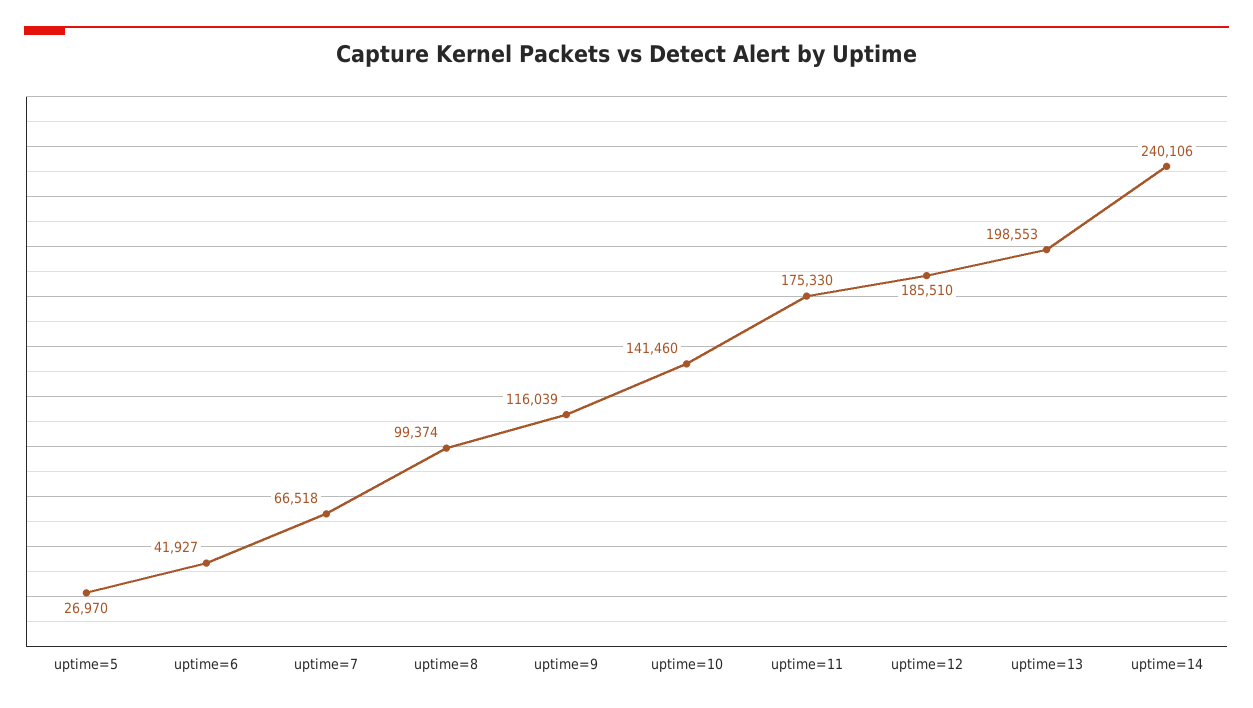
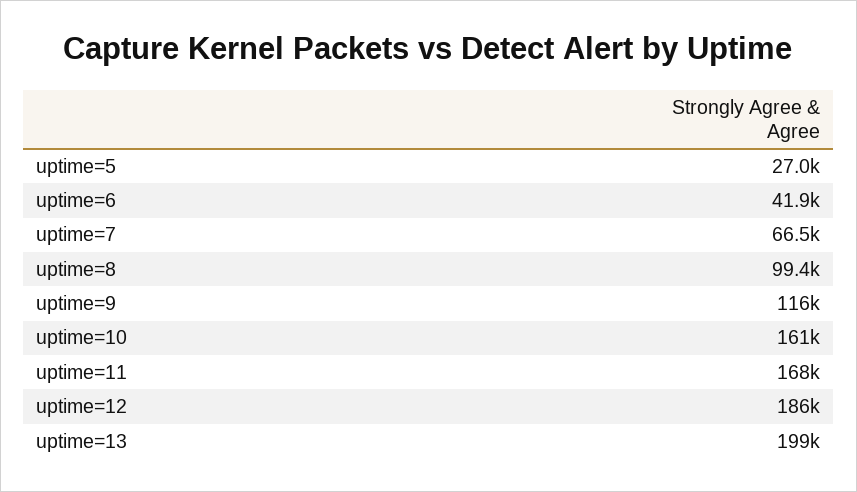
uptime=10: 141460 -> 161000
uptime=11: 175330 -> 168000
uptime=14: 240106 -> none

